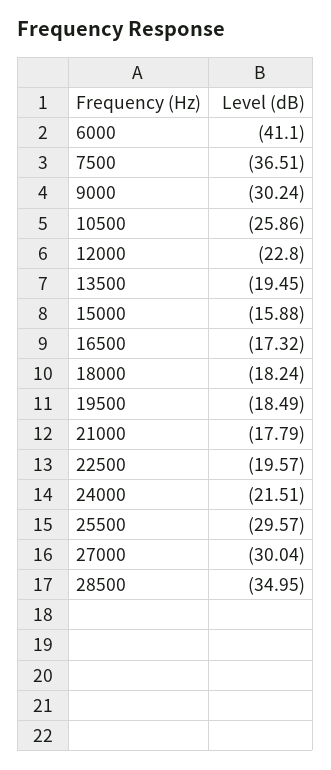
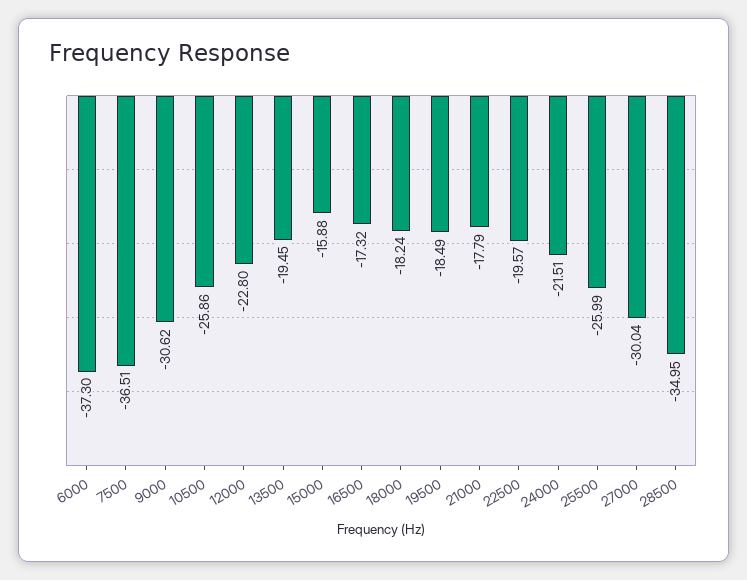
6000: -41.1 -> -37.3
9000: -30.24 -> -30.62
25500: -29.57 -> -25.99

